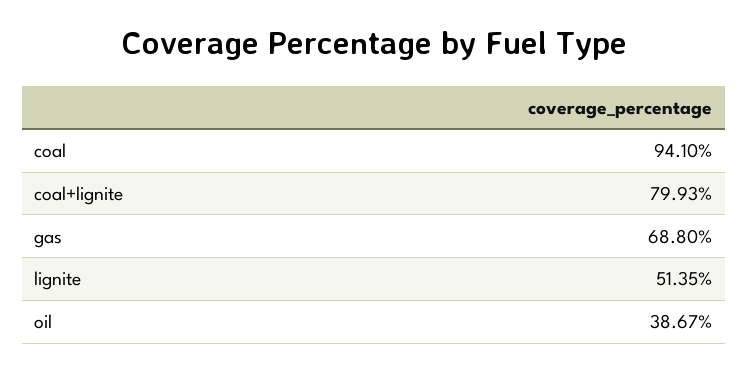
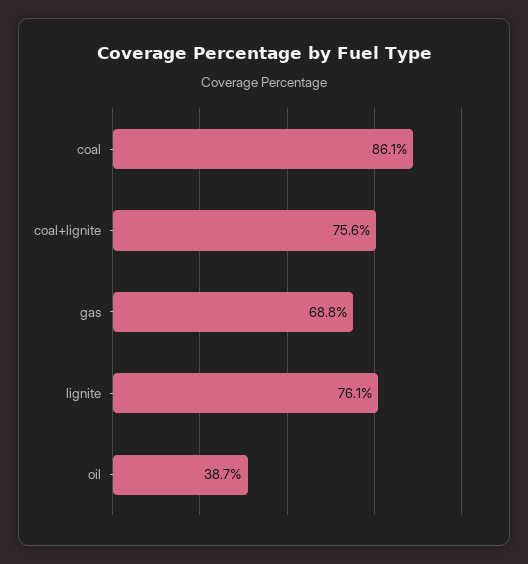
coal: 94.1 -> 86.1
coal+lignite: 79.93 -> 75.6
lignite: 51.35 -> 76.1

